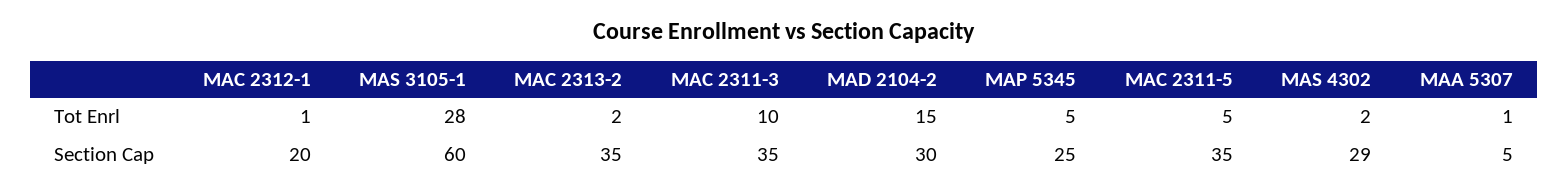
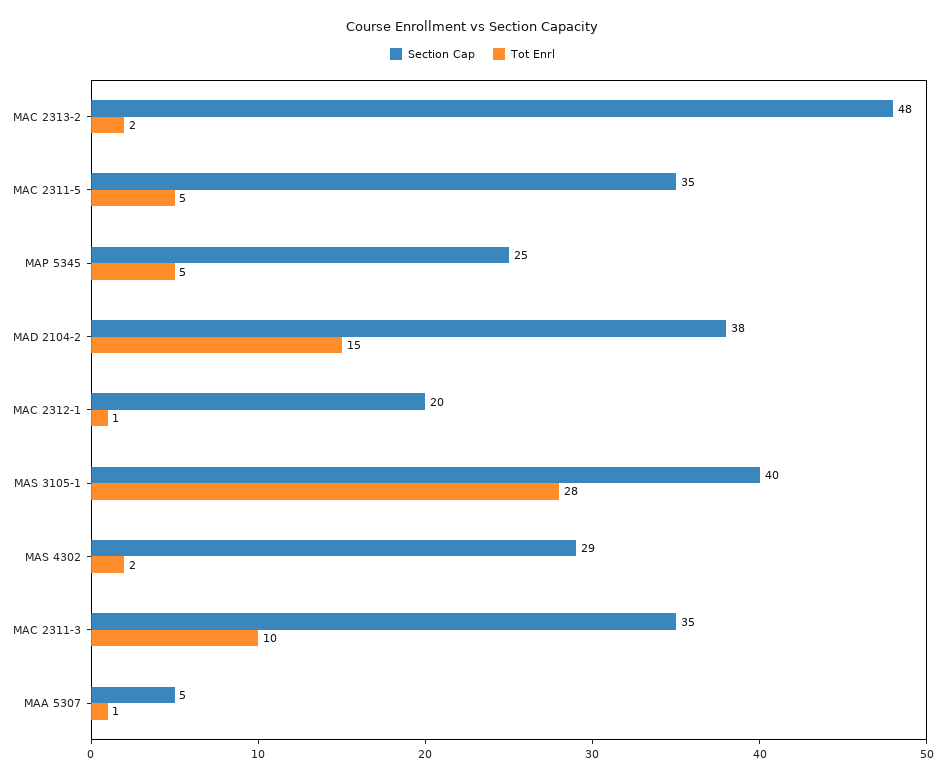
Section Cap, MAS 3105-1: 60 -> 40
Section Cap, MAC 2313-2: 35 -> 48
Section Cap, MAD 2104-2: 30 -> 38

